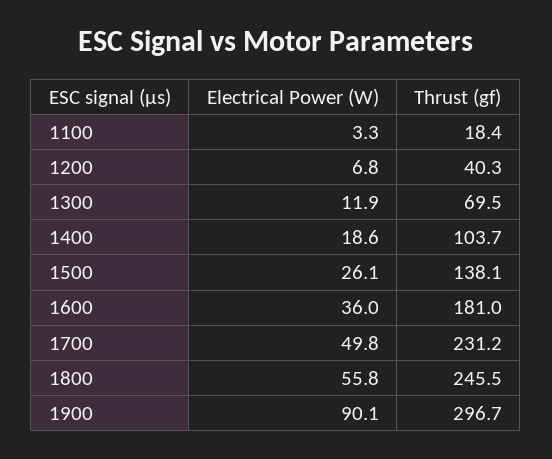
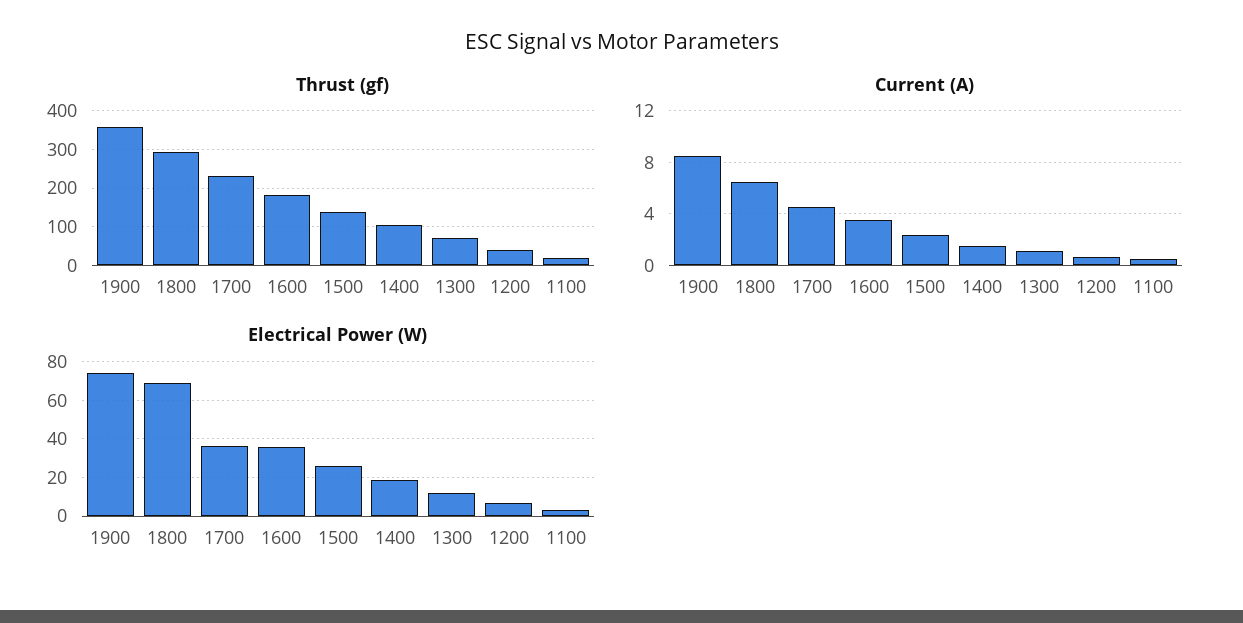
Electrical Power (W), 1700: 49.8 -> 35
Electrical Power (W), 1800: 55.8 -> 70
Thrust (gf), 1800: 245.5 -> 300
Electrical Power (W), 1900: 90.1 -> 75
Thrust (gf), 1900: 296.7 -> 360
Current (A), 1900: none -> 8.5
Current (A), 1800: none -> 6.5
Current (A), 1700: none -> 4.5
Current (A), 1600: none -> 3.5
Current (A), 1500: none -> 2.5
Current (A), 1400: none -> 1.5
Current (A), 1300: none -> 1
Current (A), 1200: none -> 0.5
Current (A), 1100: none -> 0.5

